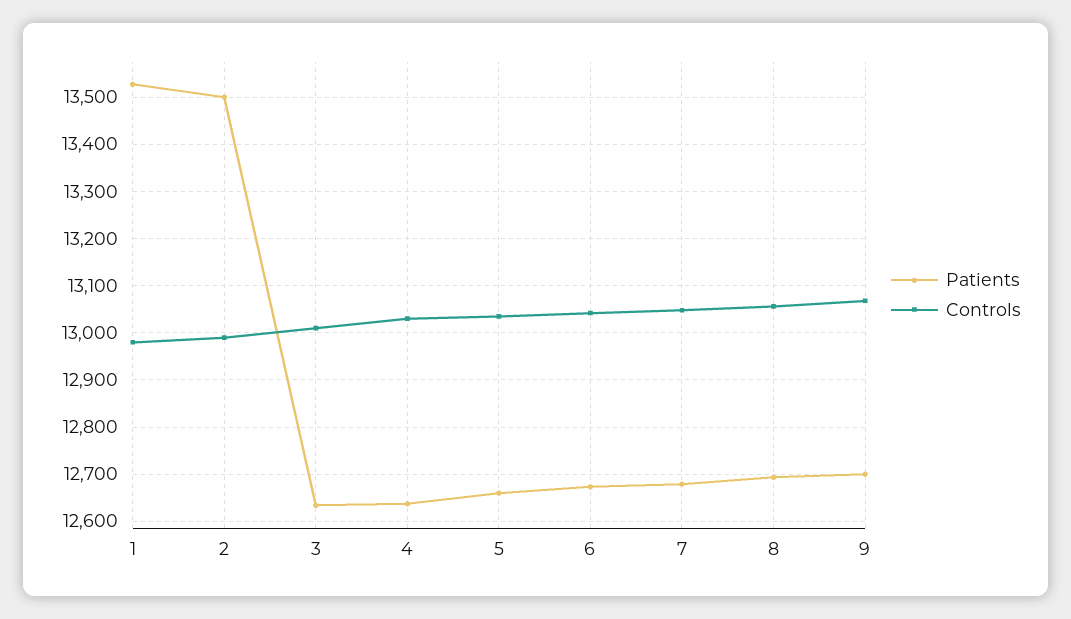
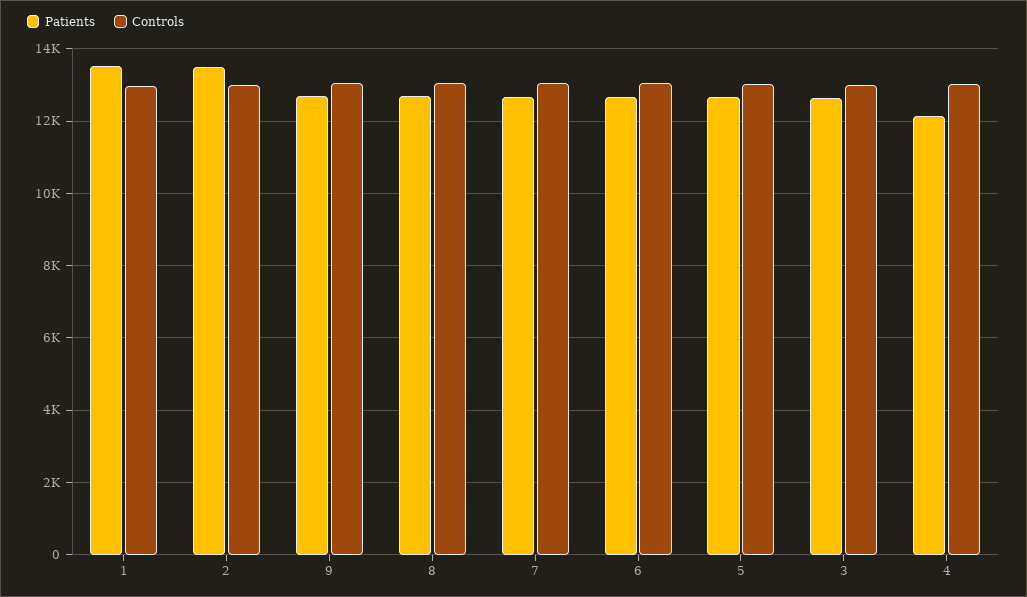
Patients, 4: 12640 -> 12200

